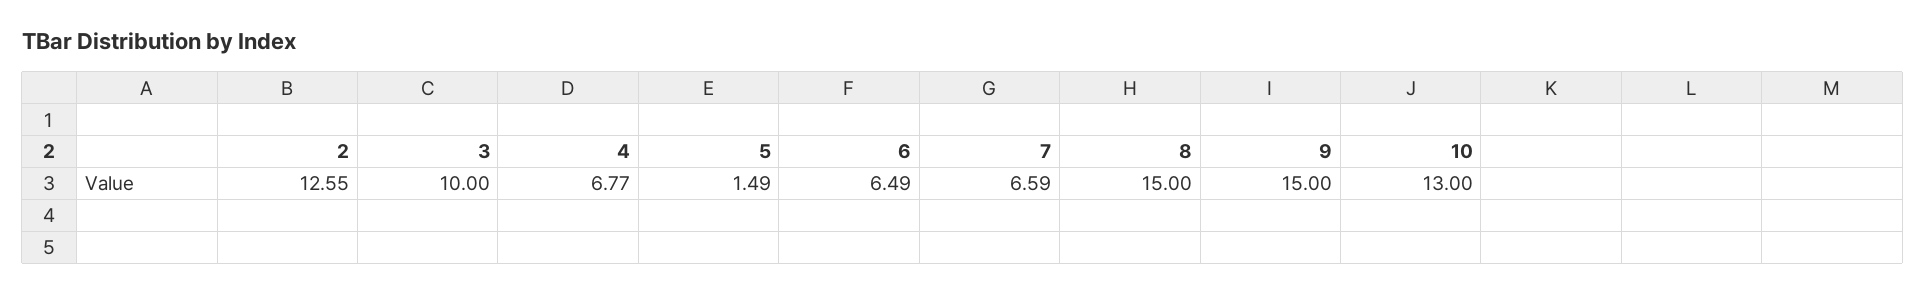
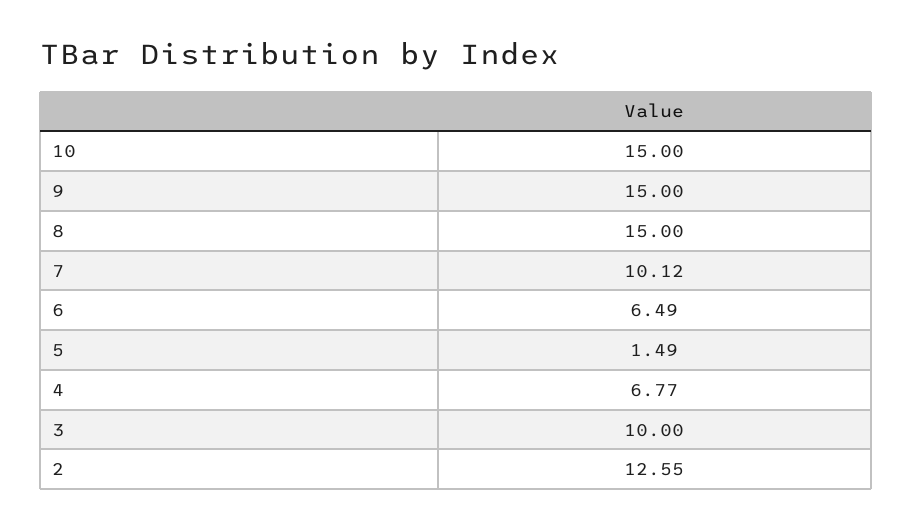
7: 6.59 -> 10.12
10: 13 -> 15

